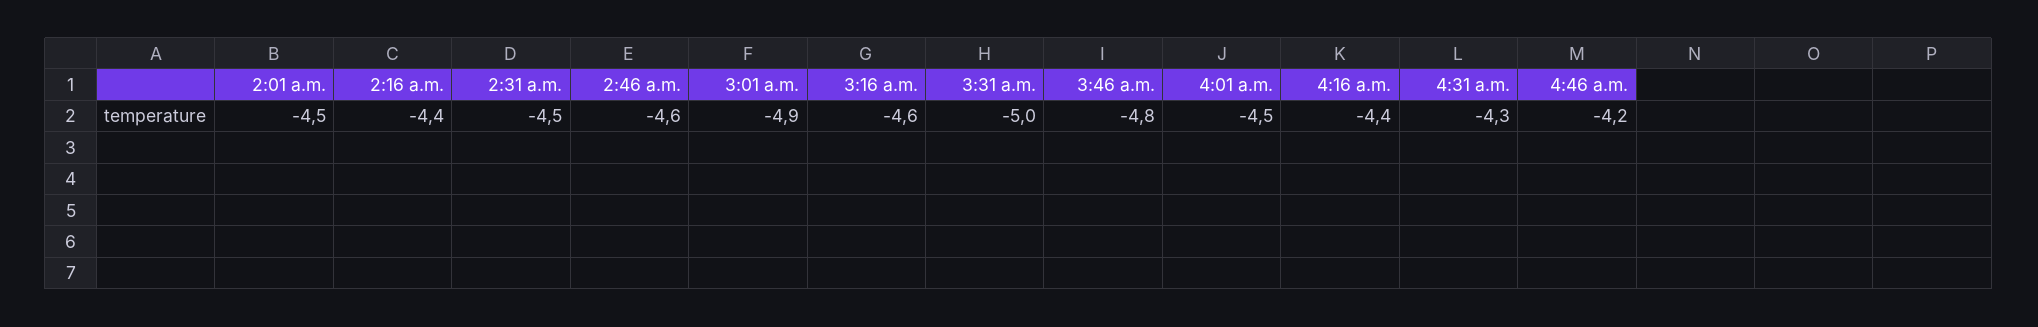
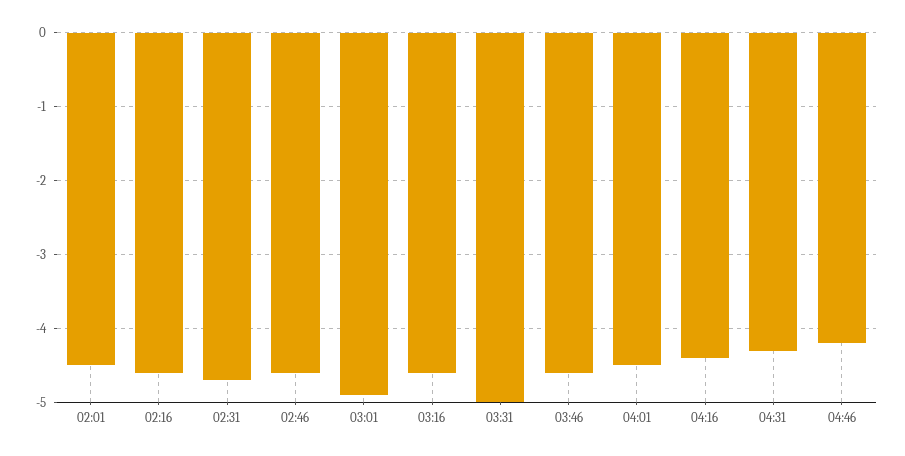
2:16 a.m.: -4.4 -> -4.6
2:31 a.m.: -4.5 -> -4.7
3:46 a.m.: -4.8 -> -4.6

